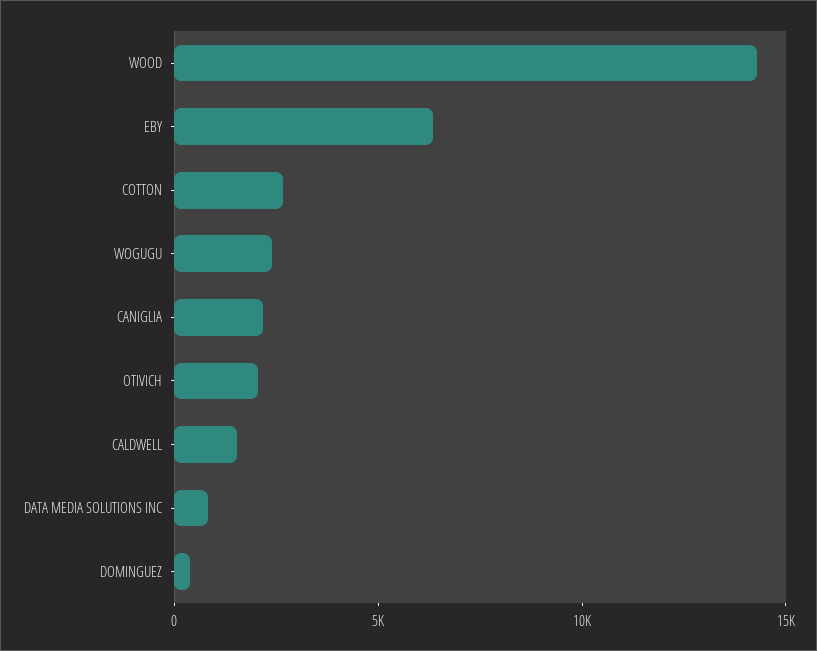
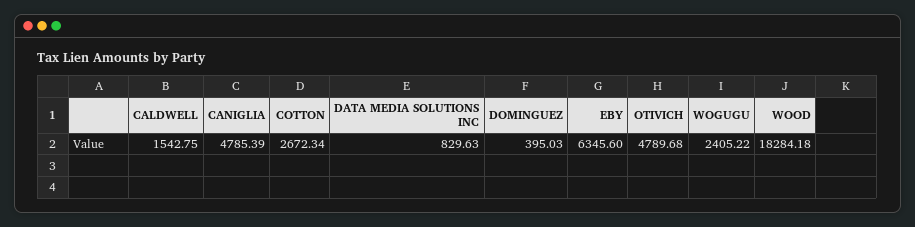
WOOD: 14000 -> 18284.18
CANIGLIA: 2000 -> 4785.39
OTIVICH: 2000 -> 4789.68

